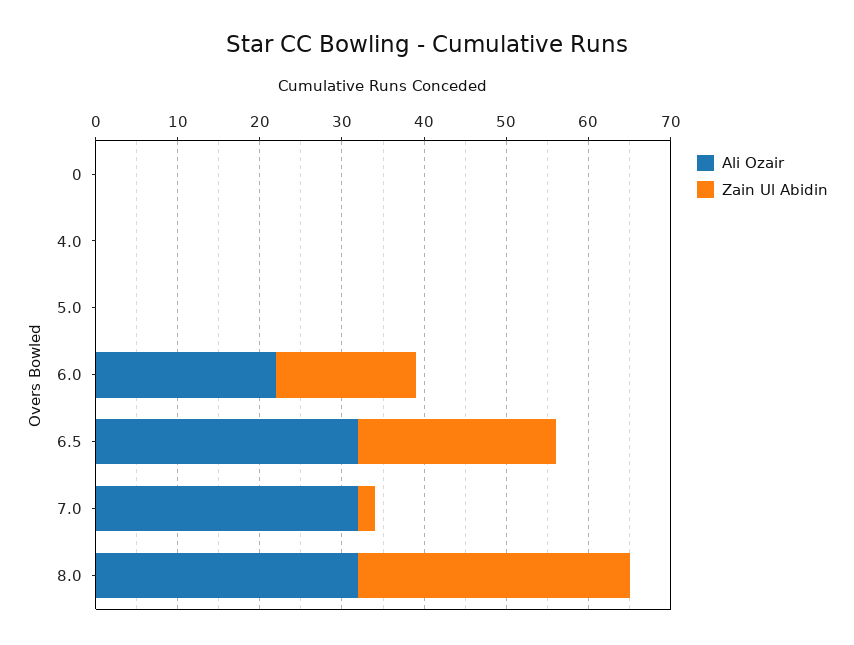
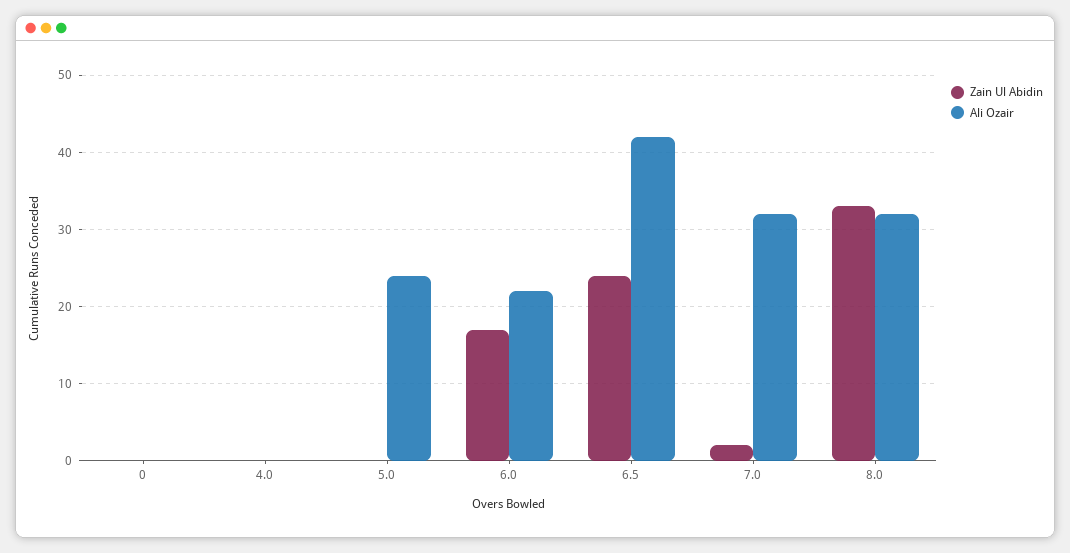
Ali Ozair, 5.0: 0 -> 24
Ali Ozair, 6.5: 32 -> 42

